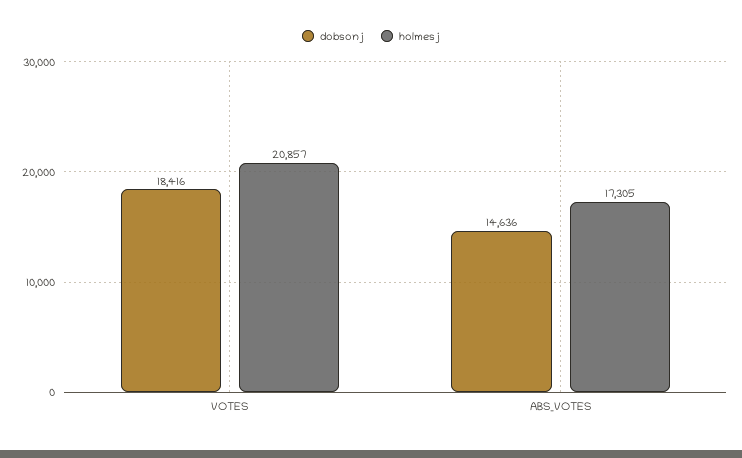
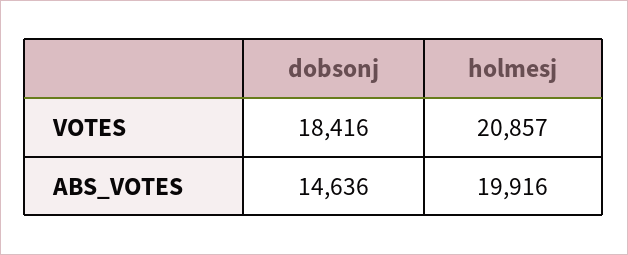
holmesj, ABS_VOTES: 17305 -> 19916

